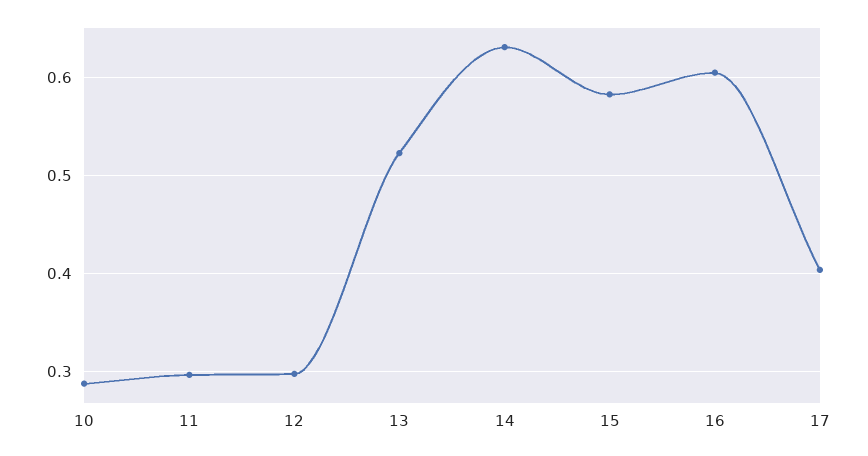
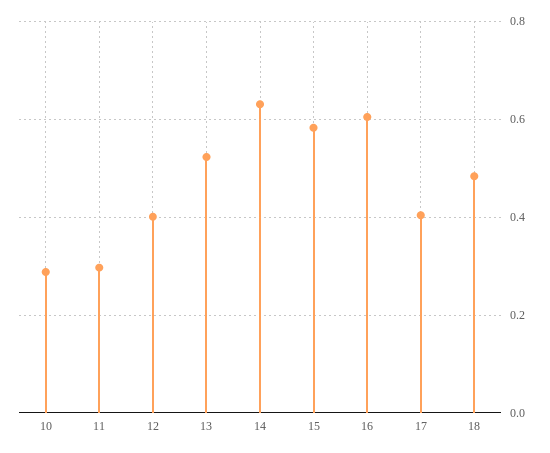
12: 0.3 -> 0.4
18: none -> 0.48

